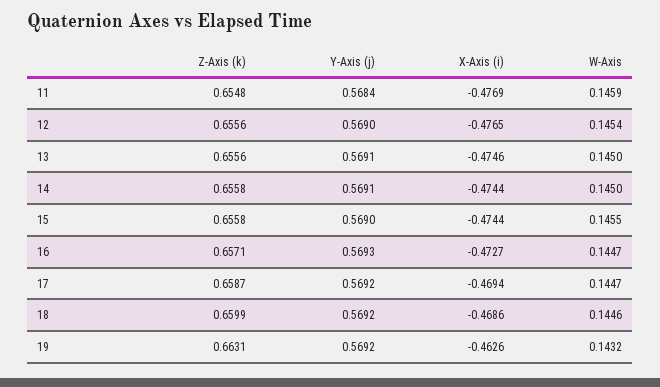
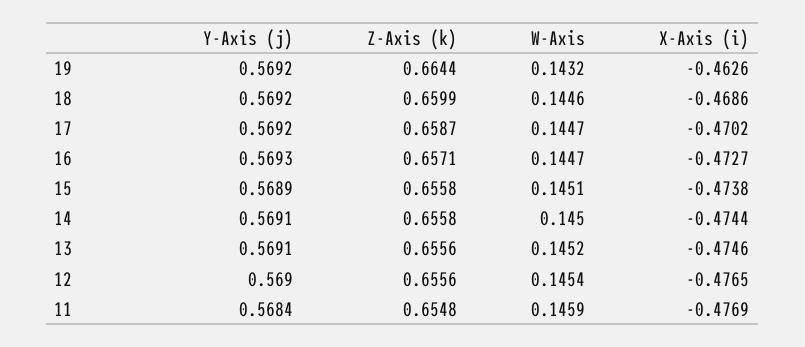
W-Axis, 13: 0.145 -> 0.1452
Y-Axis (j), 15: 0.569 -> 0.5689
X-Axis (i), 15: -0.4744 -> -0.4738
W-Axis, 15: 0.1455 -> 0.1451
X-Axis (i), 17: -0.4694 -> -0.4702
Z-Axis (k), 19: 0.6631 -> 0.6644

